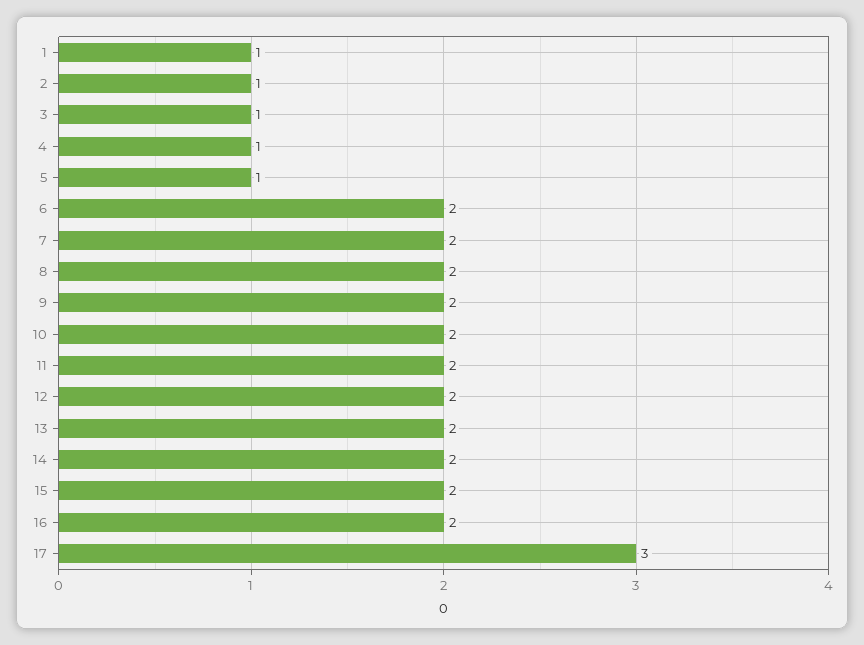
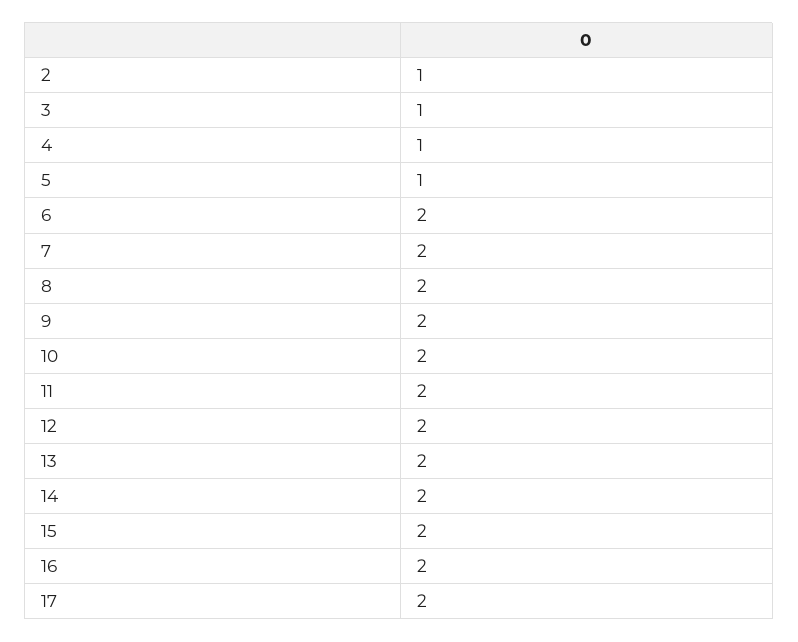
1: 1 -> none
17: 3 -> 2

